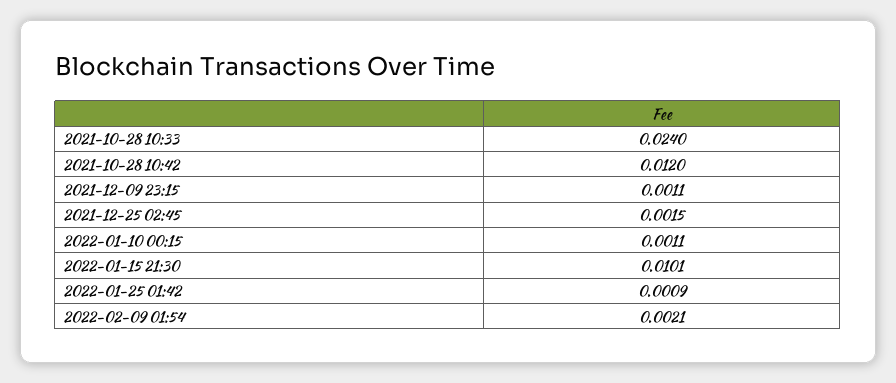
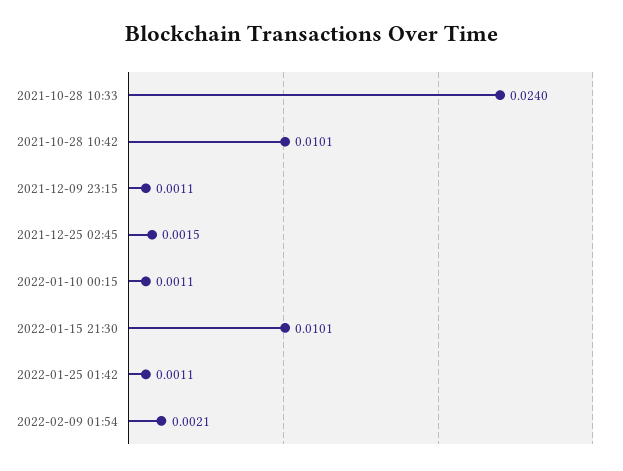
2021-10-28 10:42: 0.012 -> 0.0101
2022-01-25 01:42: 0.0009 -> 0.0011

